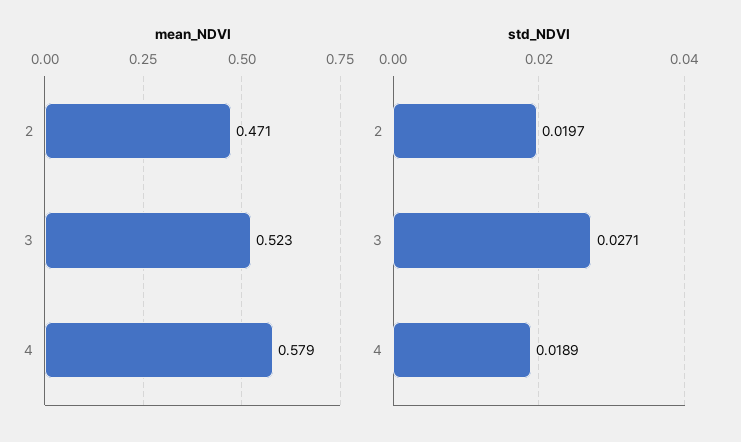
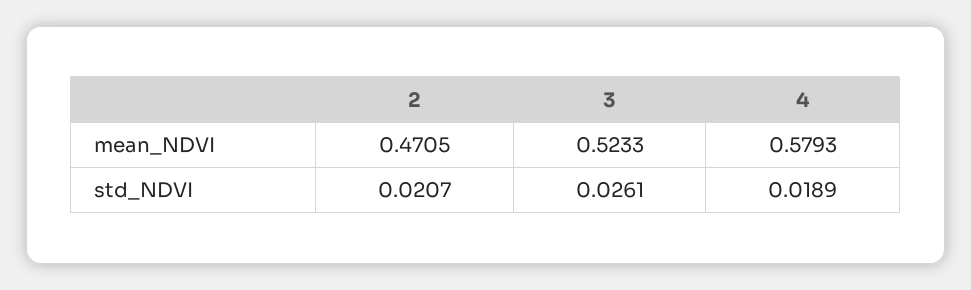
std_NDVI, 2: 0.0197 -> 0.0207
std_NDVI, 3: 0.0271 -> 0.0261

